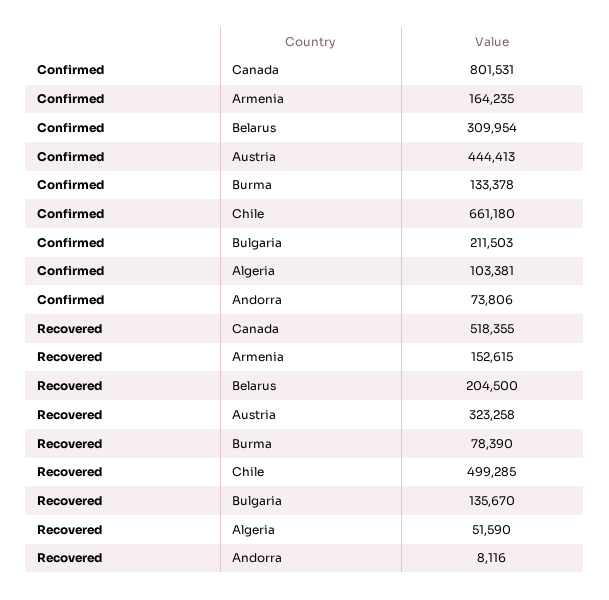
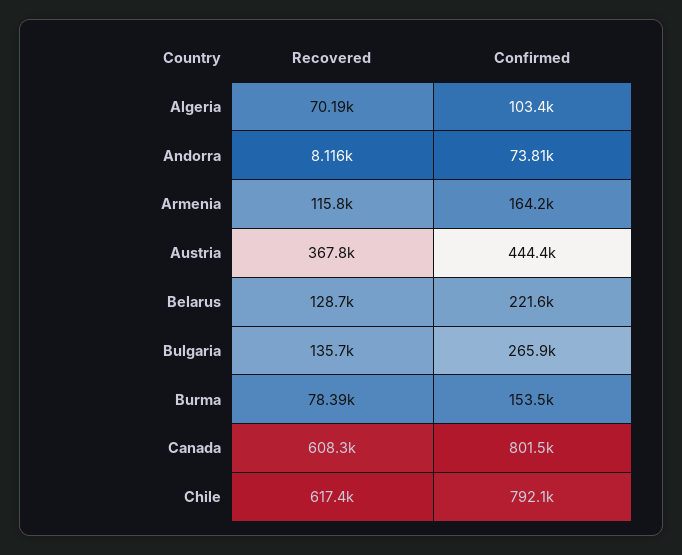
Confirmed, Belarus: 309954 -> 221600
Confirmed, Burma: 133378 -> 153500
Confirmed, Chile: 661180 -> 792100
Confirmed, Bulgaria: 211503 -> 265900
Recovered, Canada: 518355 -> 608300
Recovered, Armenia: 152615 -> 115800
Recovered, Belarus: 204500 -> 128700
Recovered, Austria: 323258 -> 367800
Recovered, Chile: 499285 -> 617400
Recovered, Algeria: 51590 -> 70190

